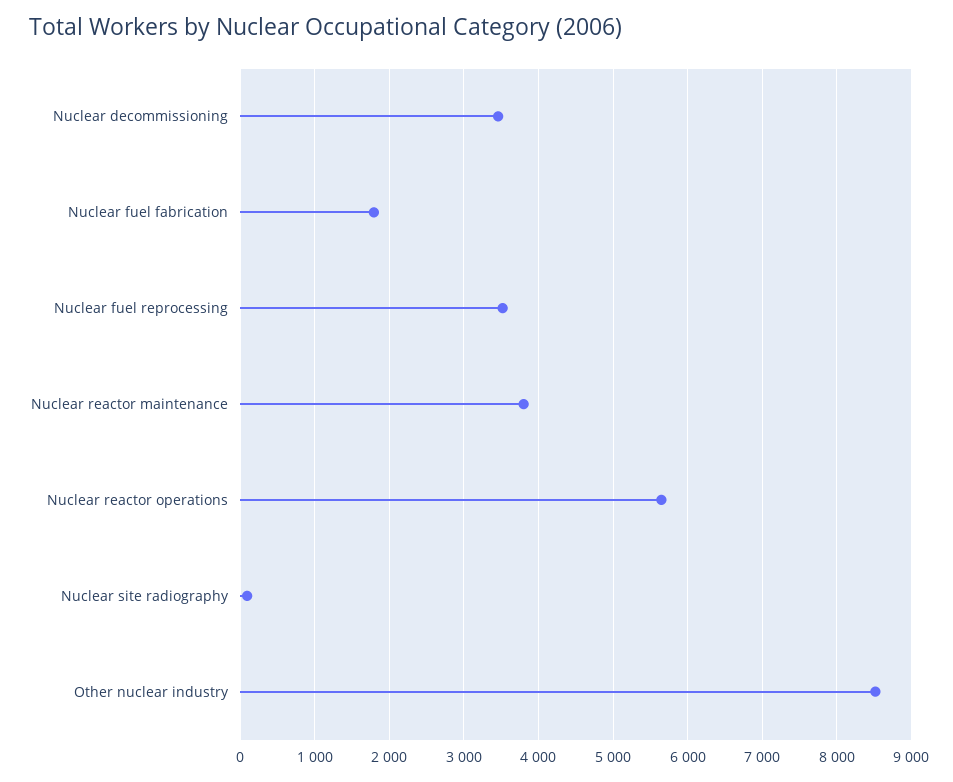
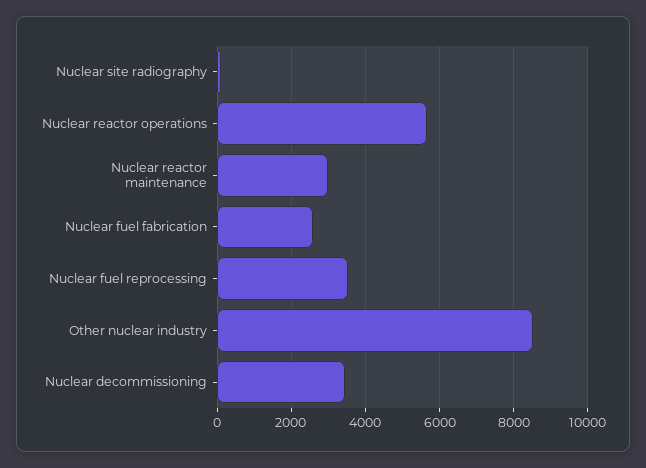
Nuclear fuel fabrication: 1800 -> 2600
Nuclear reactor maintenance: 3800 -> 3000

